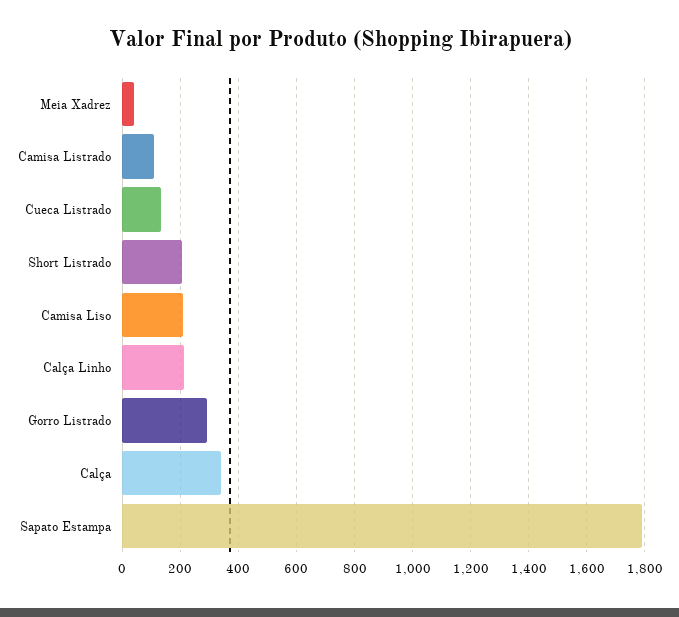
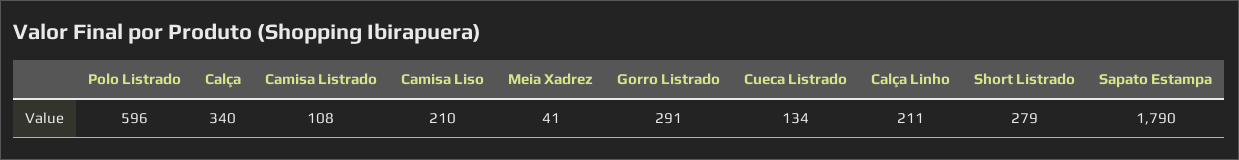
Short Listrado: 200 -> 279
Polo Listrado: none -> 596

